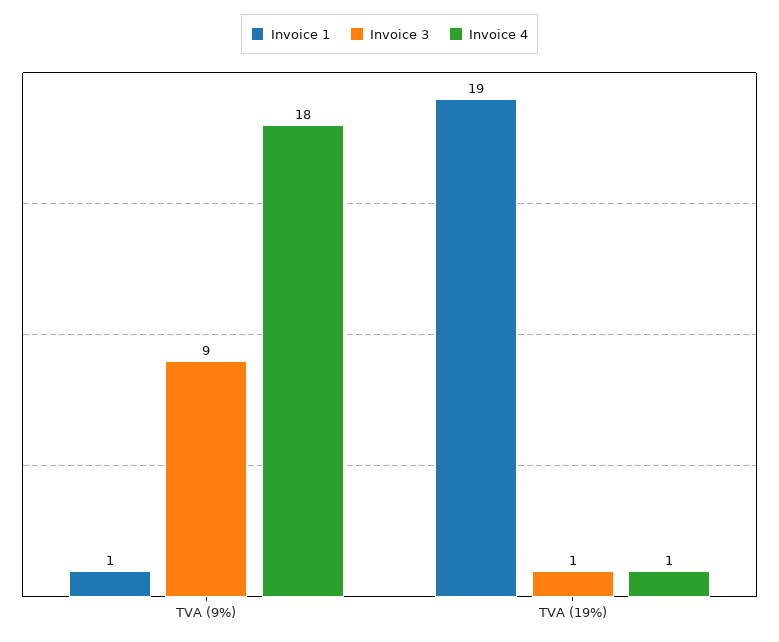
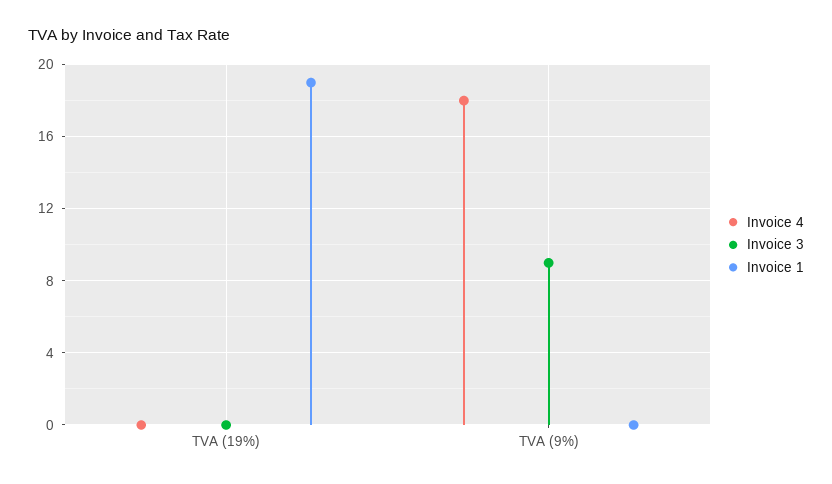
Invoice 1, TVA (9%): 1 -> 0
Invoice 3, TVA (19%): 1 -> 0
Invoice 4, TVA (19%): 1 -> 0

